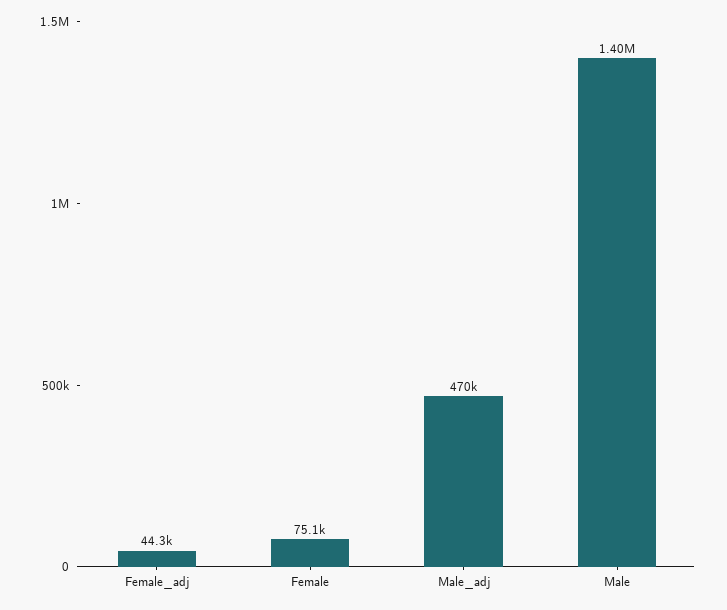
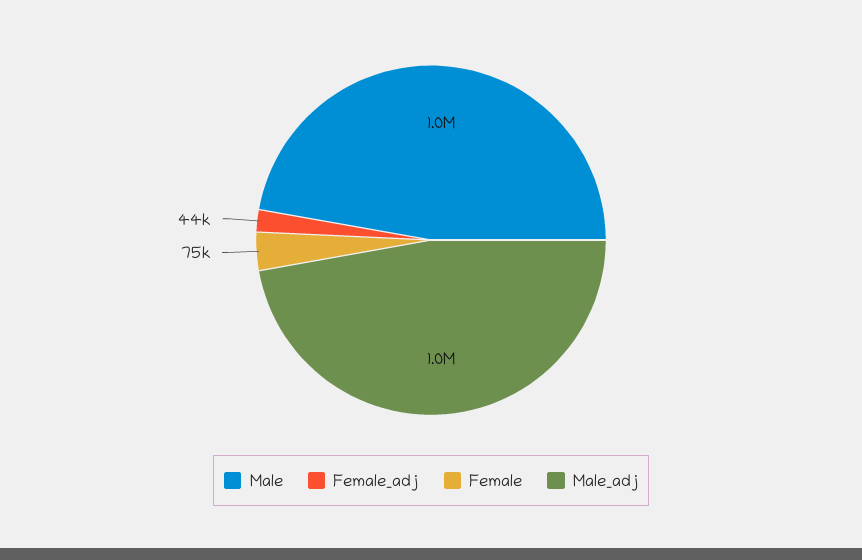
Male_adj: 470000 -> 1000000
Male: 1400000 -> 1000000

